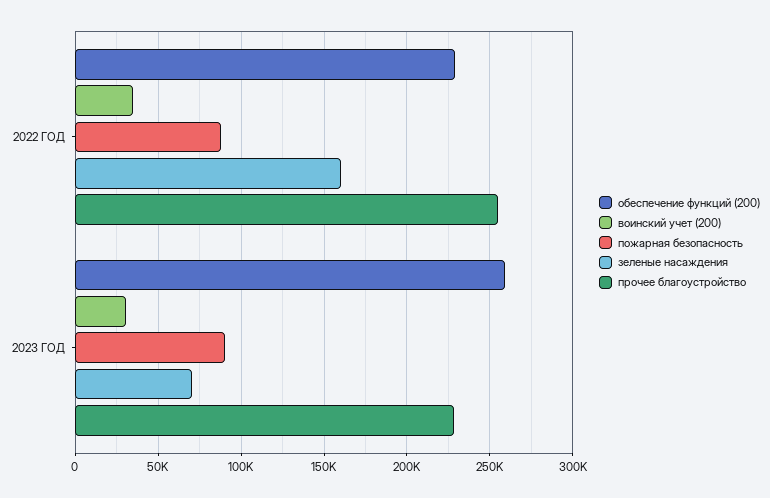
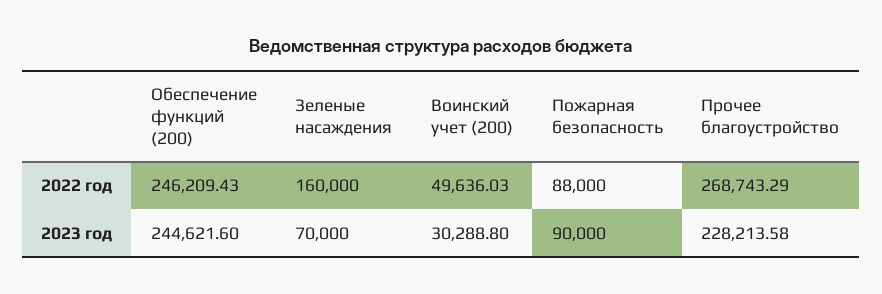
обеспечение функций (200), 2022 ГОД: 230000 -> 246209.43
воинский учет (200), 2022 ГОД: 35000 -> 49636.03
прочее благоустройство, 2022 ГОД: 255000 -> 268743.29
обеспечение функций (200), 2023 ГОД: 260000 -> 244621.6

